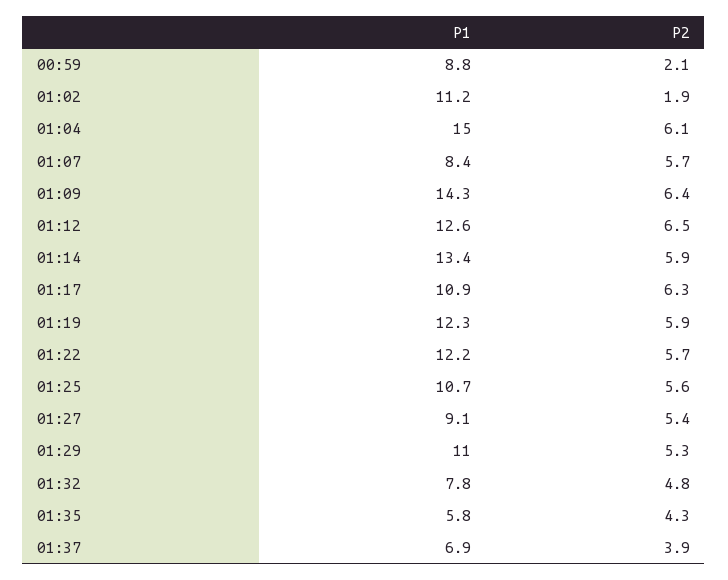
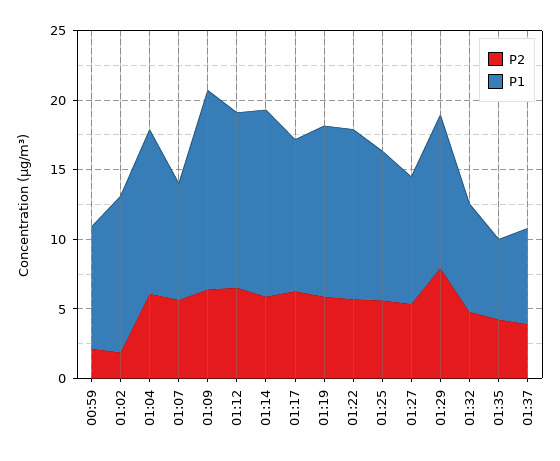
P1, 01:04: 15 -> 12
P2, 01:29: 5.3 -> 8

